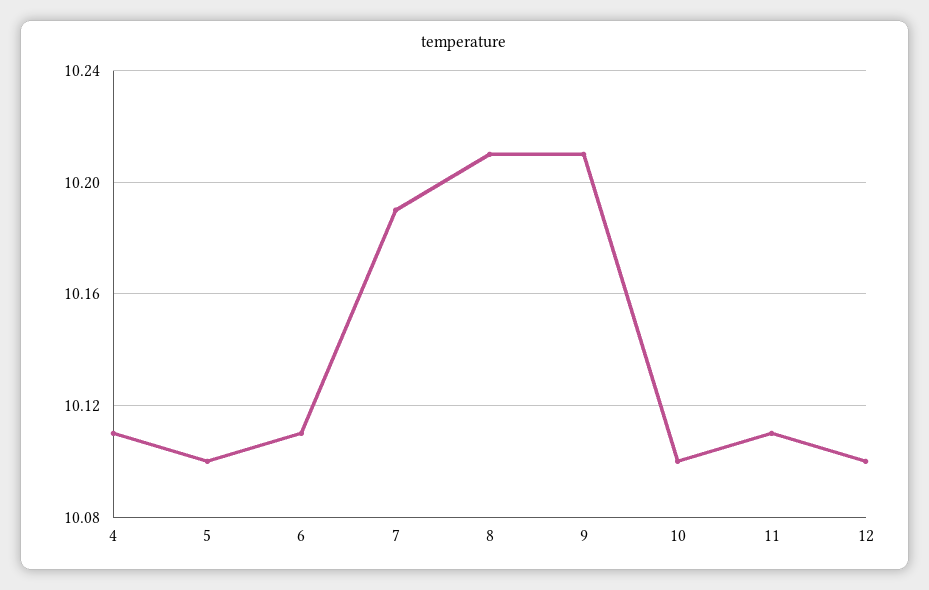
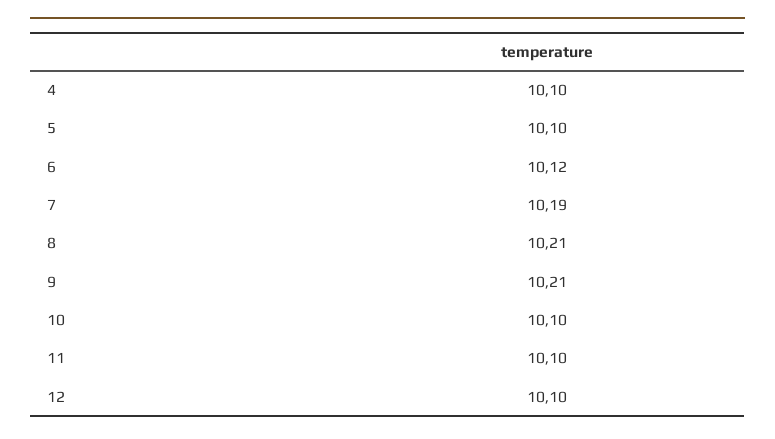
4: 10.11 -> 10.1
6: 10.11 -> 10.12
11: 10.11 -> 10.1

